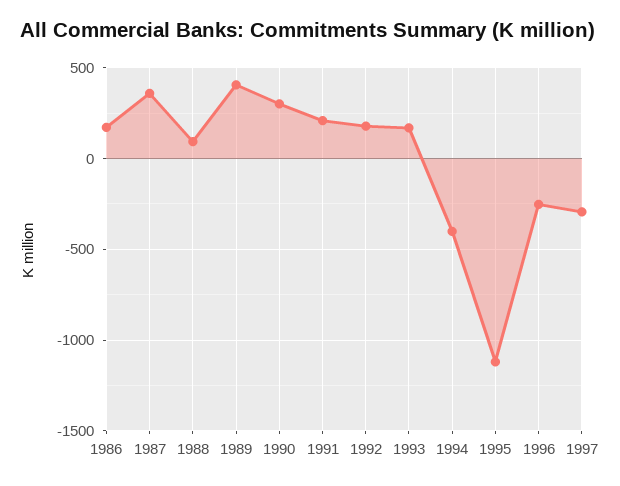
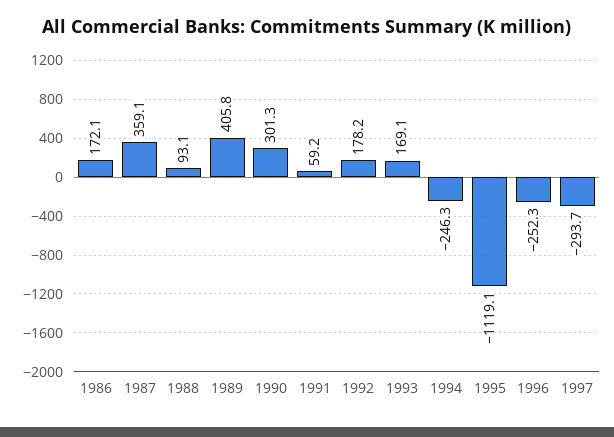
1991: 200 -> 59.2
1994: -400 -> -246.3

